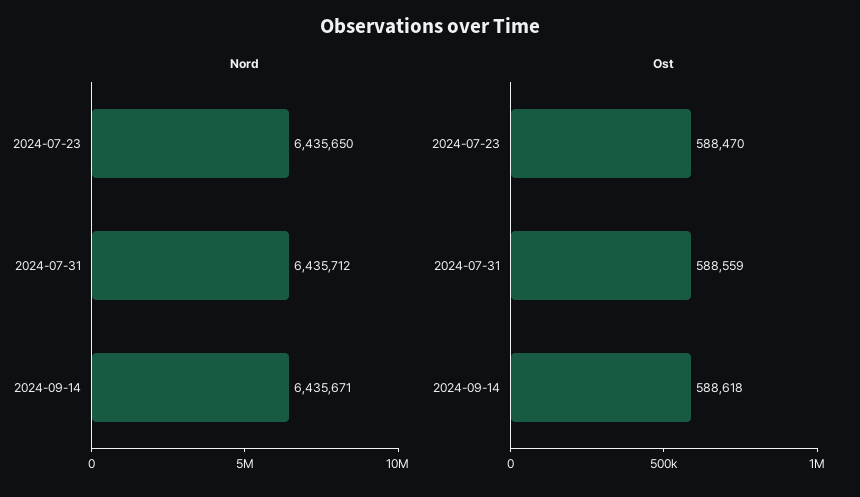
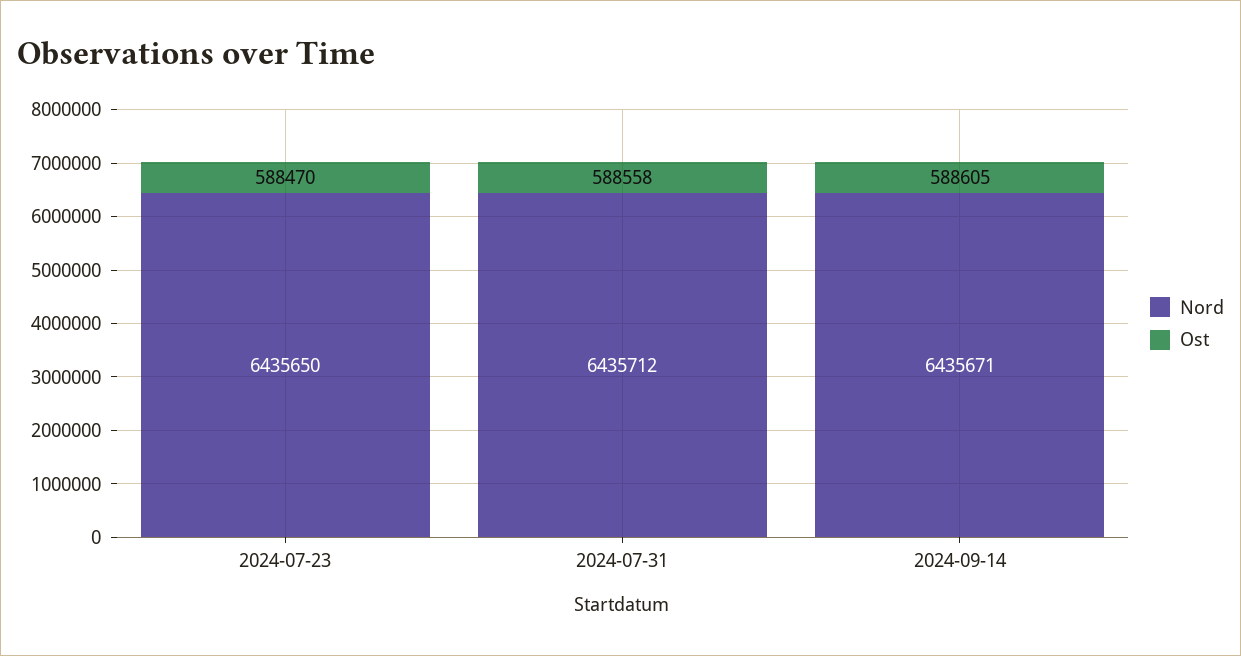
Ost, 2024-07-31: 588559 -> 588558
Ost, 2024-09-14: 588618 -> 588605

